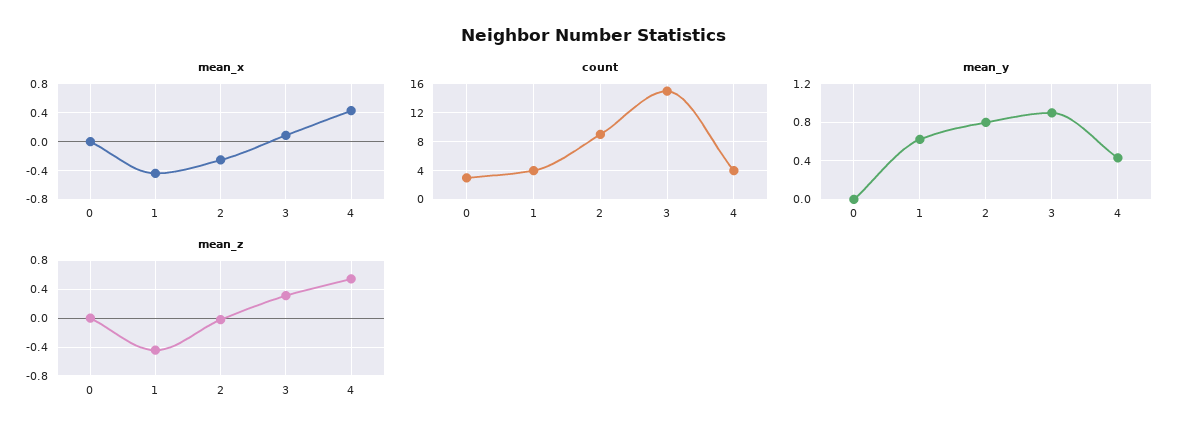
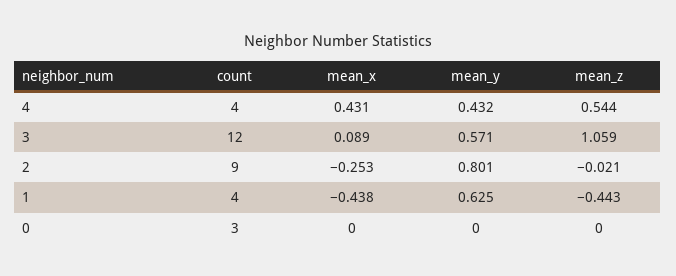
count, 3: 15 -> 12
mean_y, 3: 0.9 -> 0.571
mean_z, 3: 0.3 -> 1.059

